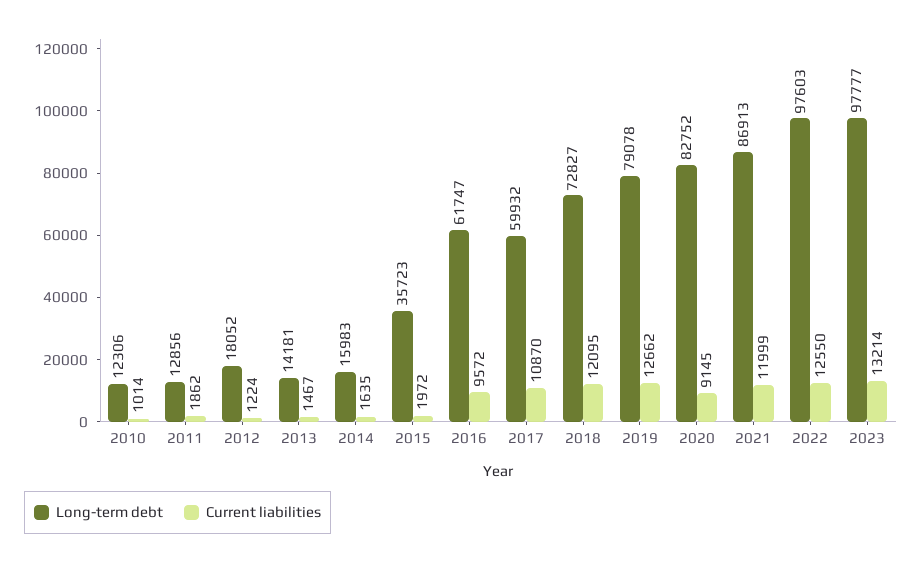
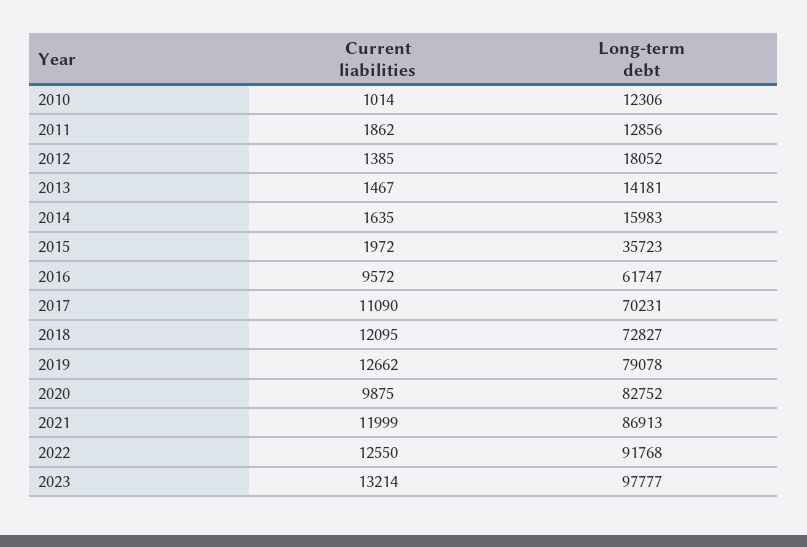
Current liabilities, 2012: 1224 -> 1385
Long-term debt, 2017: 59932 -> 70231
Current liabilities, 2017: 10870 -> 11090
Current liabilities, 2020: 9145 -> 9875
Long-term debt, 2022: 97603 -> 91768

